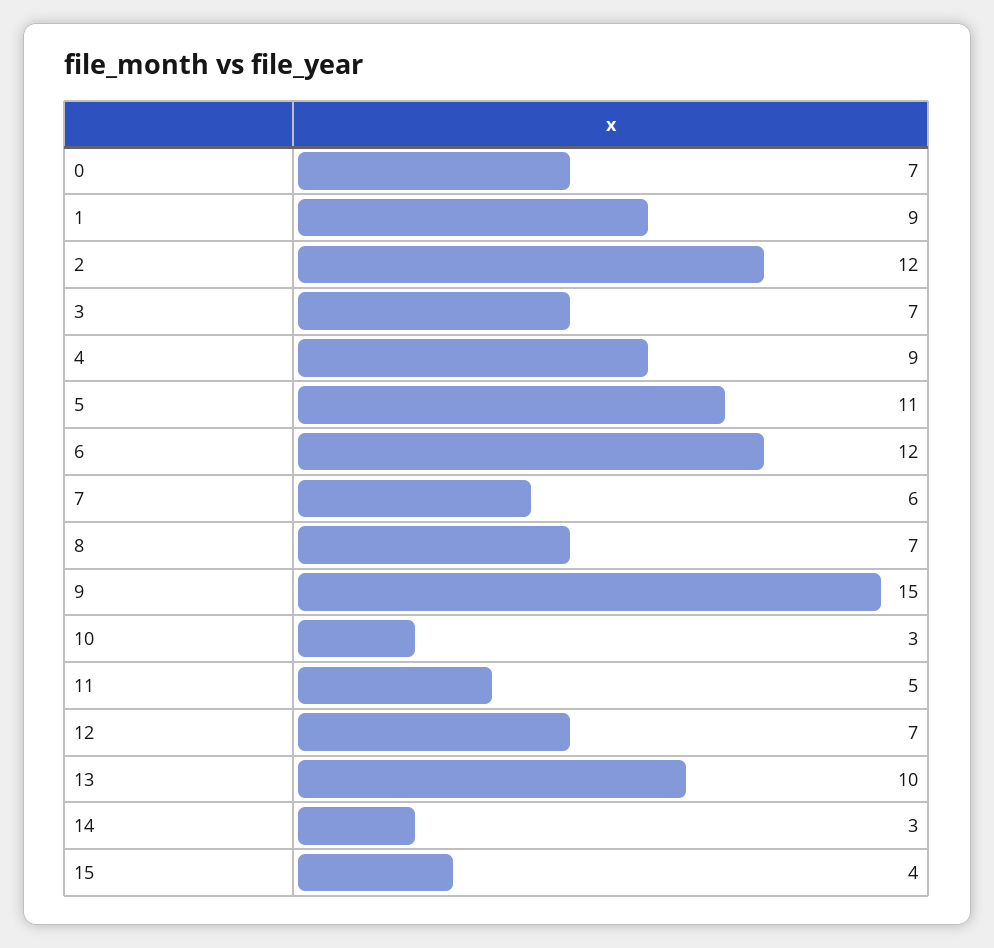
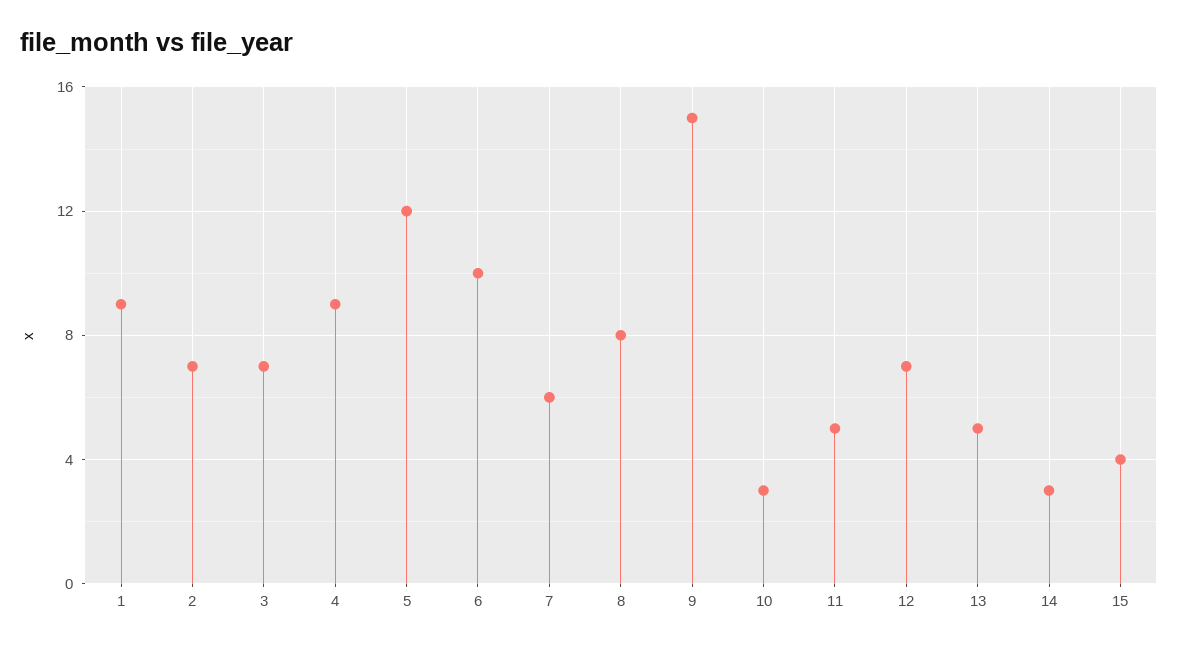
0: 7 -> none
2: 12 -> 7
5: 11 -> 12
6: 12 -> 10
8: 7 -> 8
13: 10 -> 5

